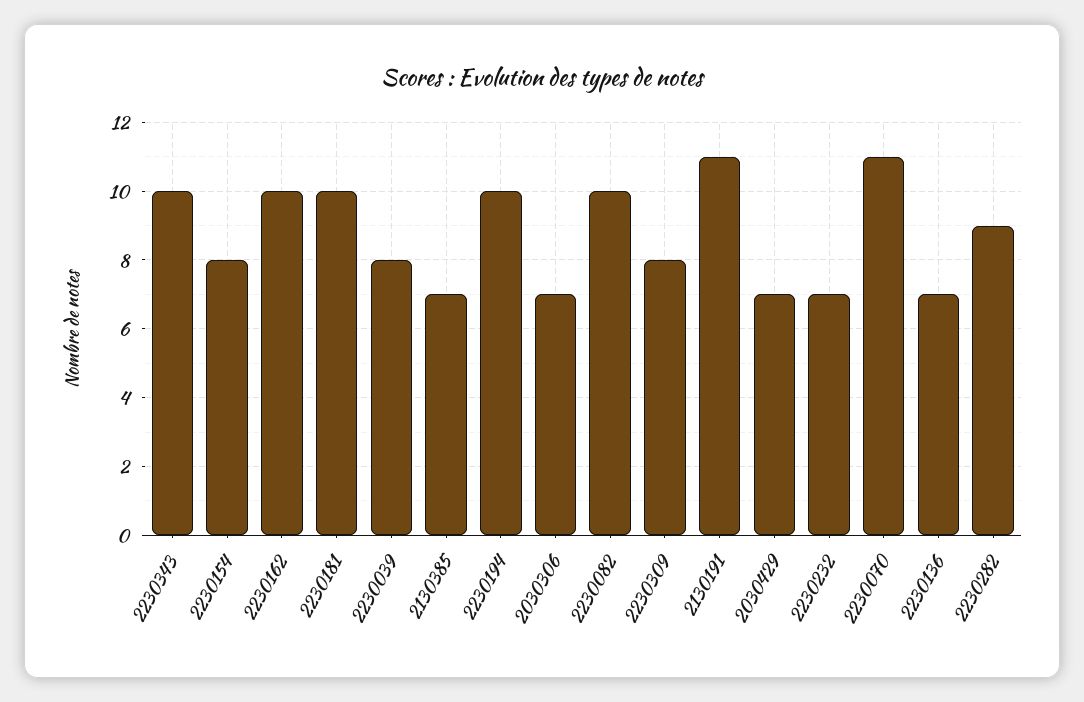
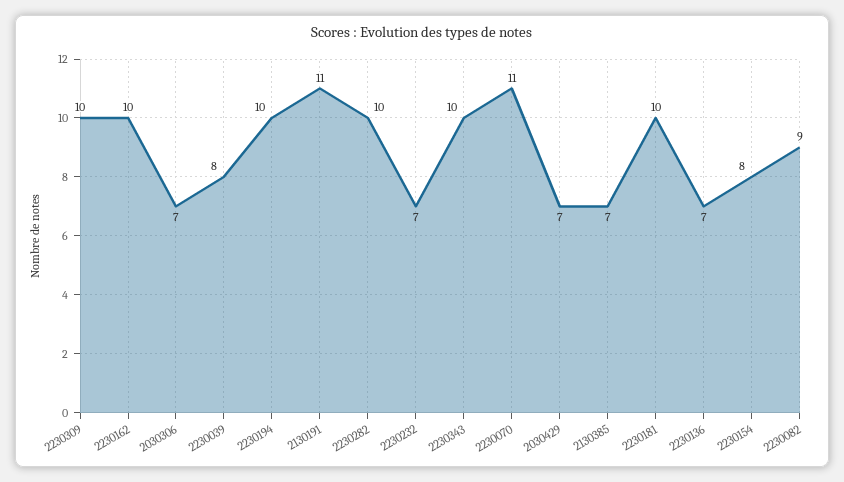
2230082: 10 -> 9
2230309: 8 -> 10
2230282: 9 -> 10

